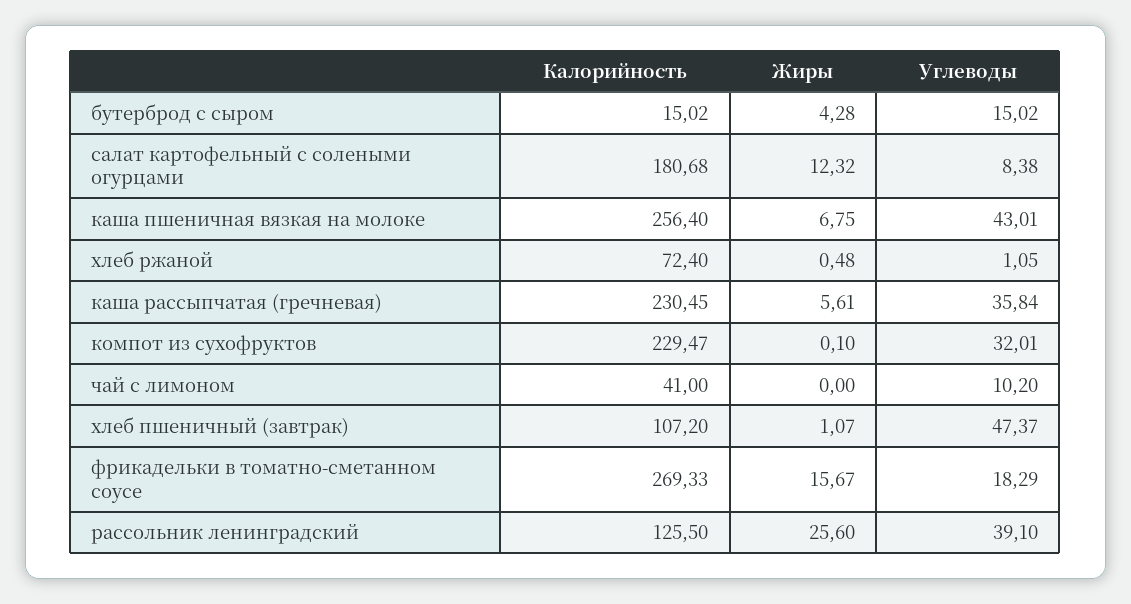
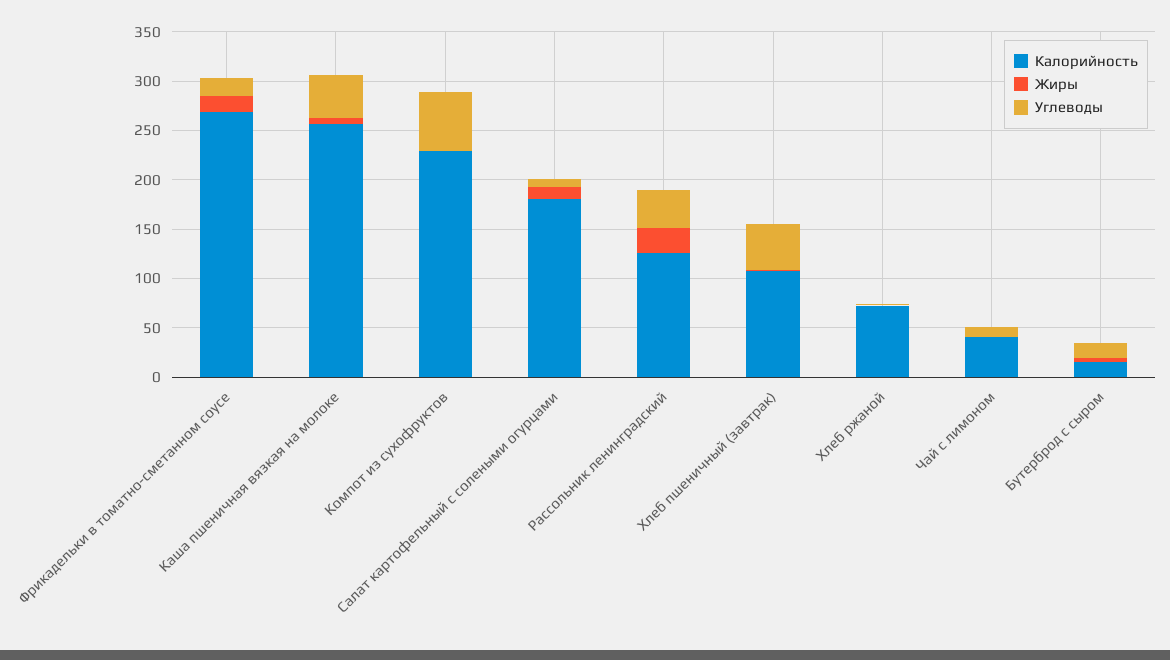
Калорийность, каша рассыпчатая (гречневая): 230.45 -> none
Жиры, каша рассыпчатая (гречневая): 5.61 -> none
Углеводы, каша рассыпчатая (гречневая): 35.84 -> none
Углеводы, компот из сухофруктов: 32.01 -> 60

